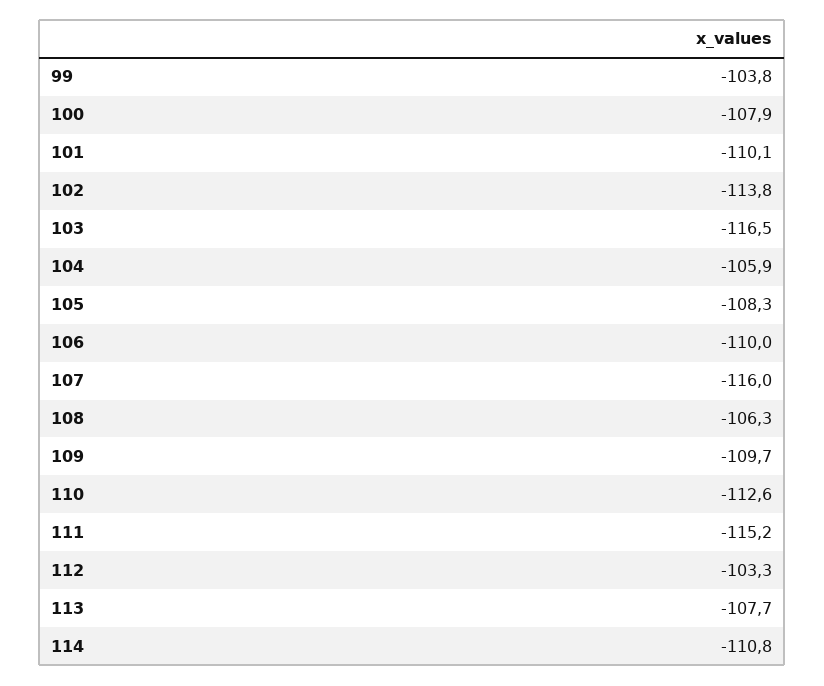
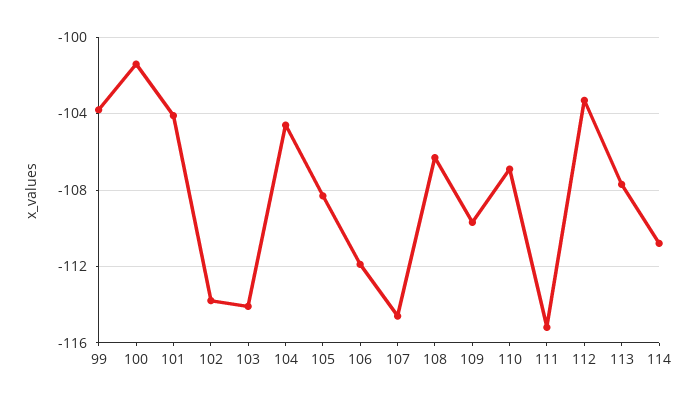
100: -107.9 -> -101.5
101: -110.1 -> -104
103: -116.5 -> -114
104: -105.9 -> -104.5
106: -110 -> -112
107: -116 -> -114.5
110: -112.6 -> -107

